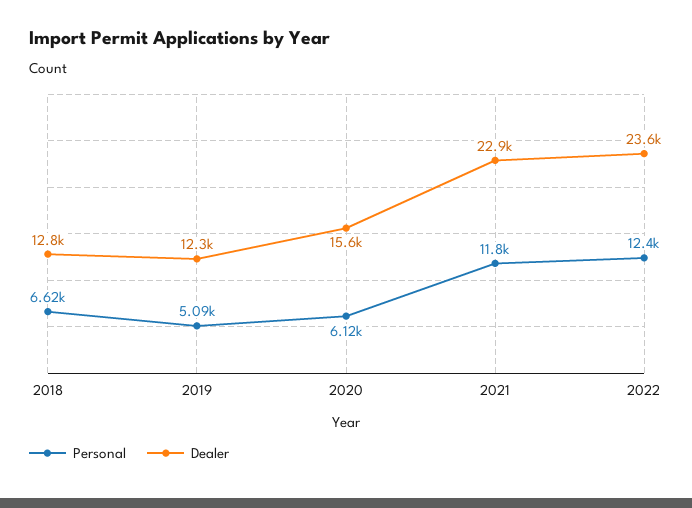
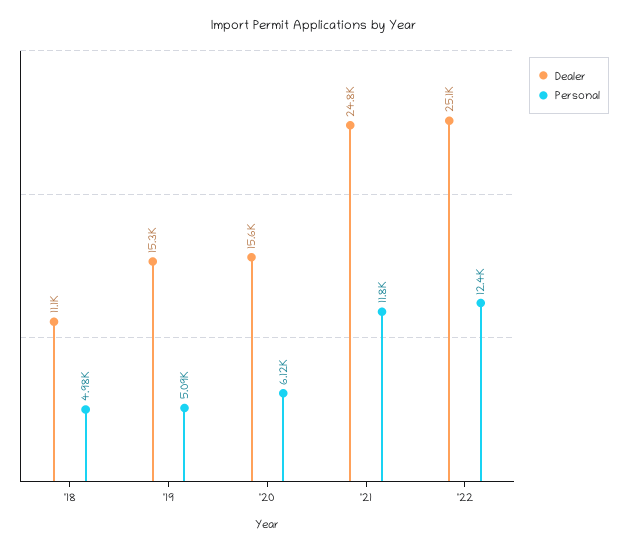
Personal, 2018: 6620 -> 4980
Dealer, 2018: 12800 -> 11100
Dealer, 2019: 12300 -> 15300
Dealer, 2021: 22900 -> 24800
Dealer, 2022: 23600 -> 25100

